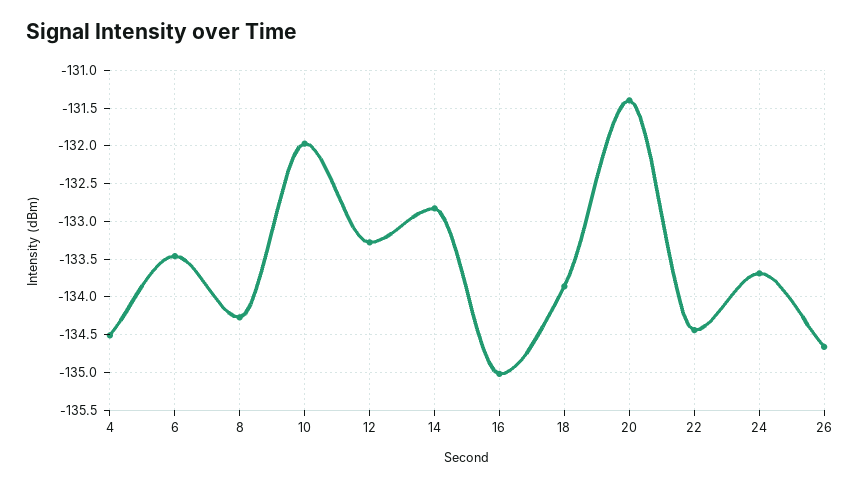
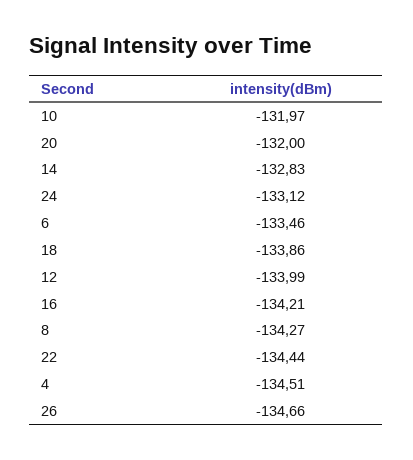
12: -133.3 -> -133.99
16: -135 -> -134.21
20: -131.4 -> -132
24: -133.7 -> -133.12

